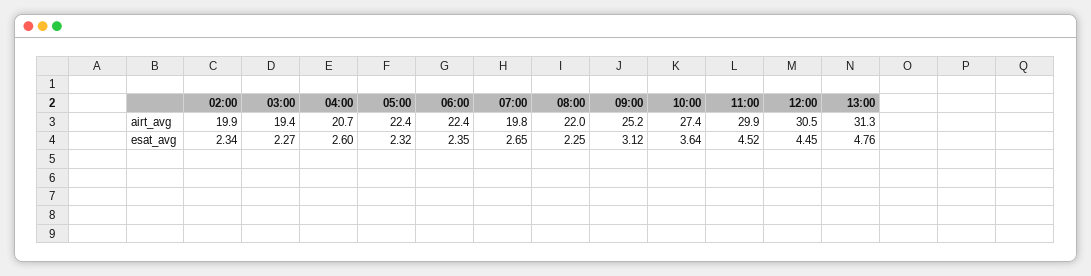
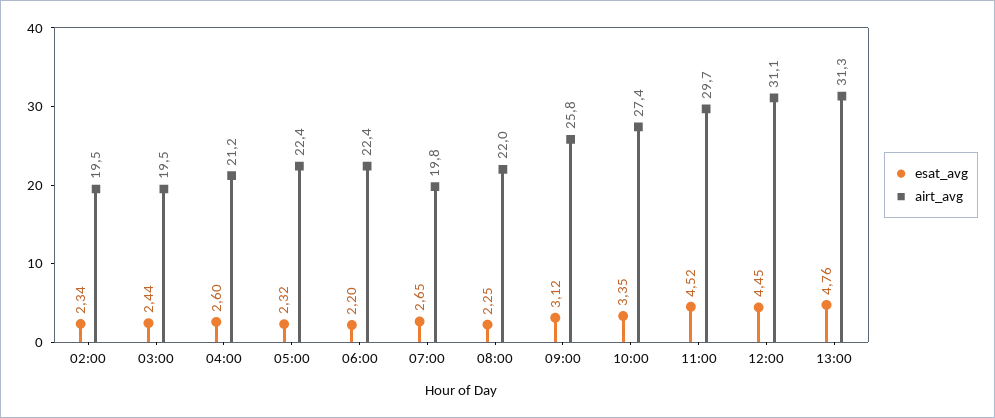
airt_avg, 02:00: 19.9 -> 19.5
airt_avg, 03:00: 19.4 -> 19.5
airt_avg, 04:00: 20.7 -> 21.2
airt_avg, 09:00: 25.2 -> 25.8
airt_avg, 11:00: 29.9 -> 29.7
airt_avg, 12:00: 30.5 -> 31.1
esat_avg, 03:00: 2.27 -> 2.44
esat_avg, 06:00: 2.35 -> 2.2
esat_avg, 10:00: 3.64 -> 3.35

